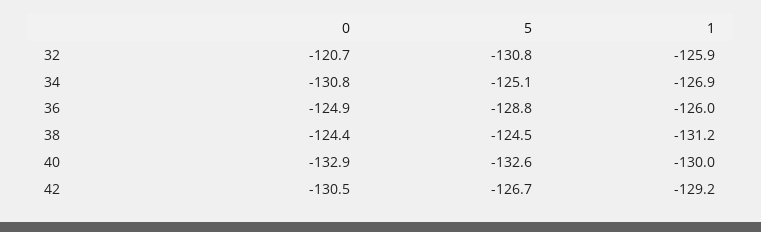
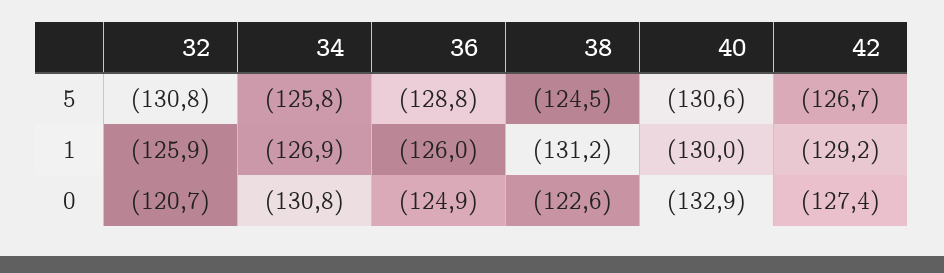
5, 34: -125.1 -> -125.8
0, 38: -124.4 -> -122.6
5, 40: -132.6 -> -130.6
0, 42: -130.5 -> -127.4

